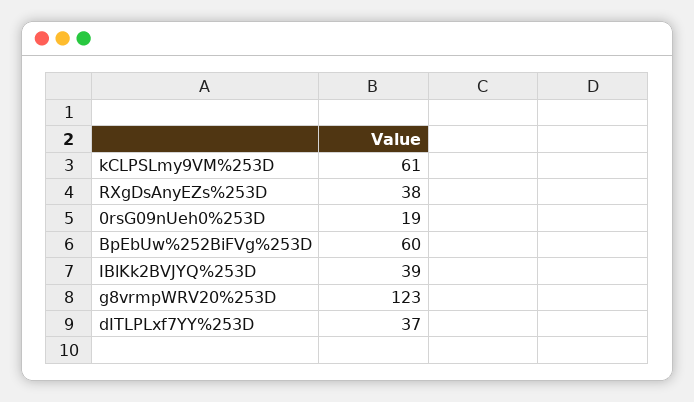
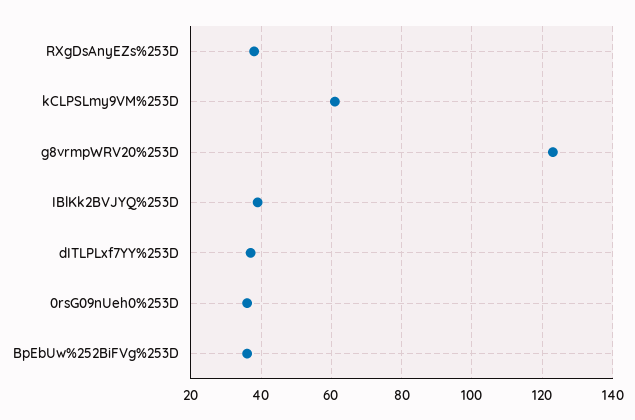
0rsG09nUeh0%253D: 19 -> 35
BpEbUw%252BiFVg%253D: 60 -> 35

